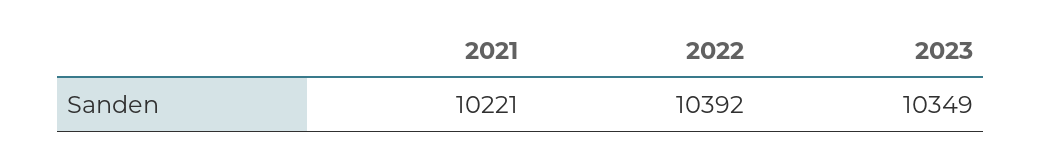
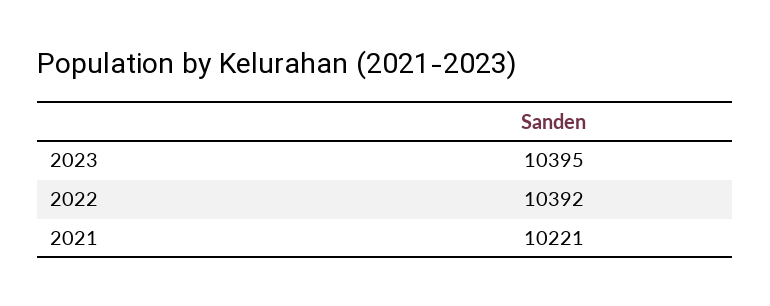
2023: 10349 -> 10395

